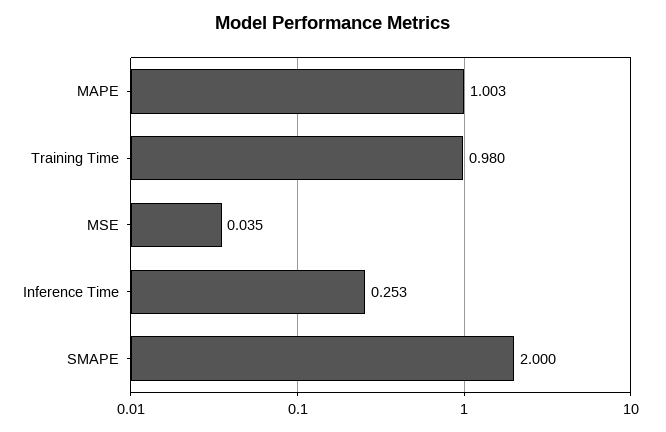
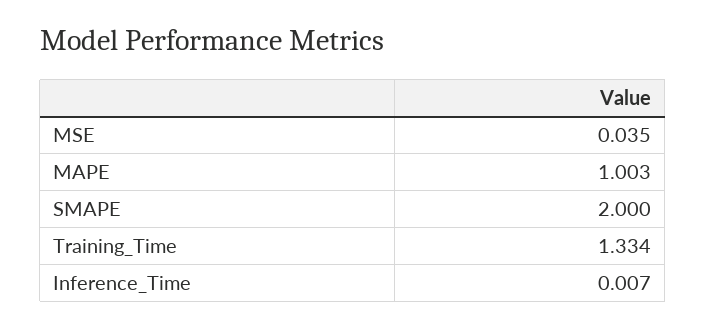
Training Time: 0.98 -> 1.334
Inference Time: 0.253 -> 0.007

